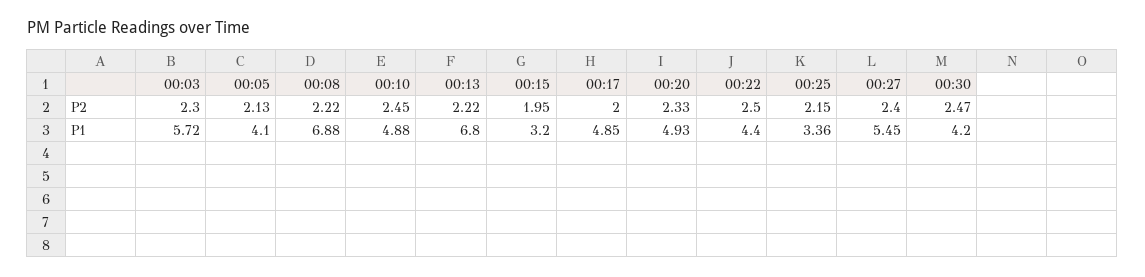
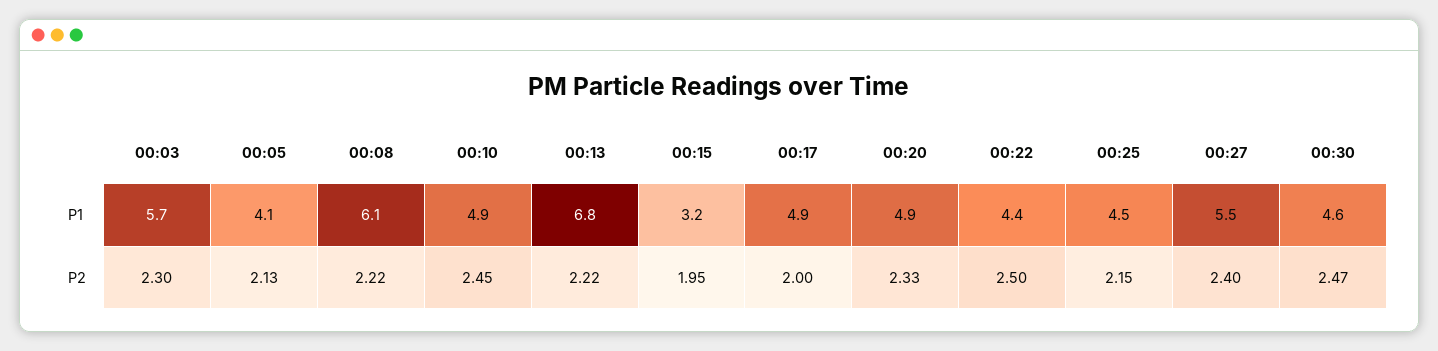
00:08, P1: 6.88 -> 6.1
00:25, P1: 3.36 -> 4.5
00:30, P1: 4.2 -> 4.6

